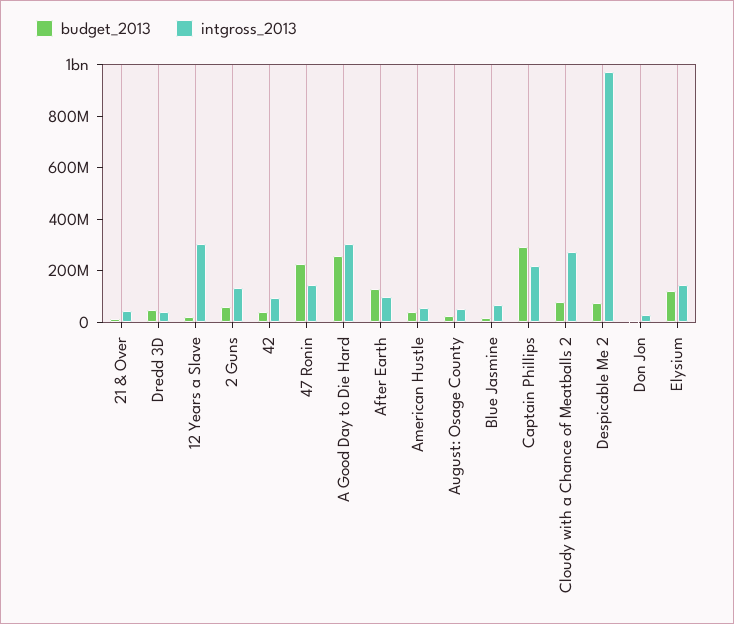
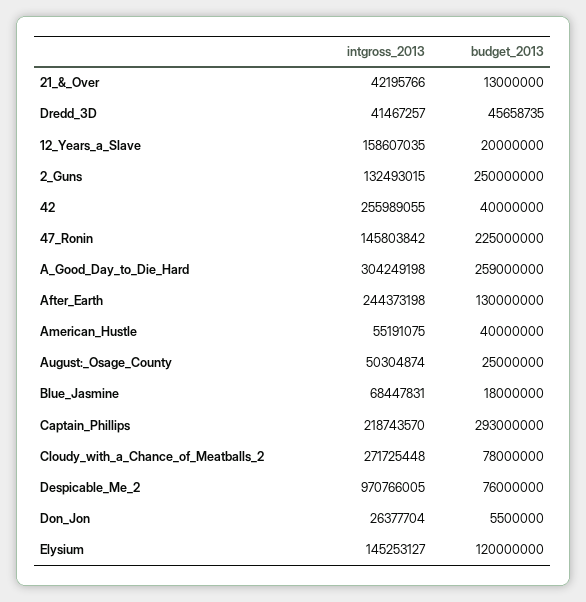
intgross_2013, 12 Years a Slave: 300000000 -> 158607035
budget_2013, 2 Guns: 50000000 -> 250000000
intgross_2013, 42: 100000000 -> 255989055
intgross_2013, After Earth: 100000000 -> 244373198

